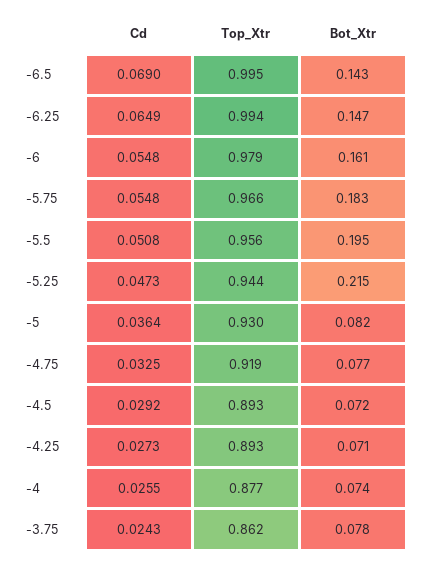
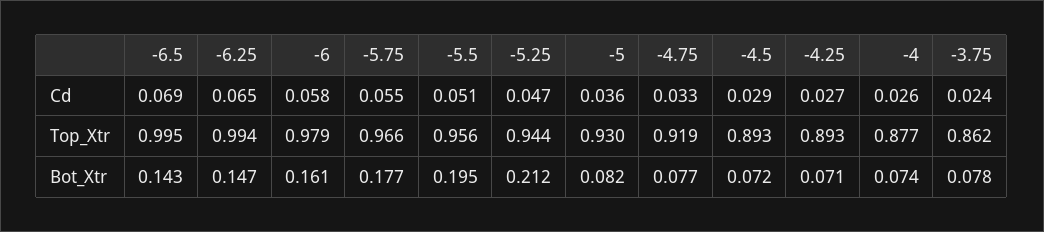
Cd, -6: 0.0548 -> 0.058
Bot_Xtr, -5.75: 0.183 -> 0.177
Bot_Xtr, -5.25: 0.215 -> 0.212

